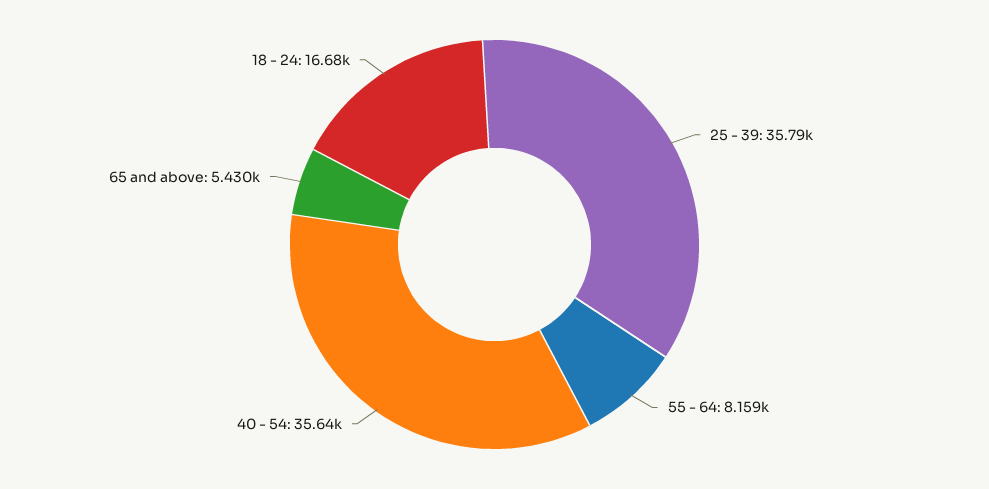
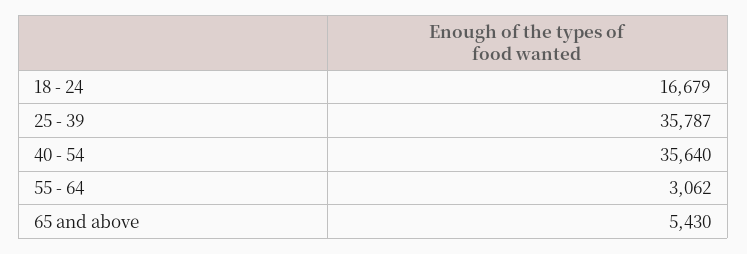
55 - 64: 8159 -> 3062

